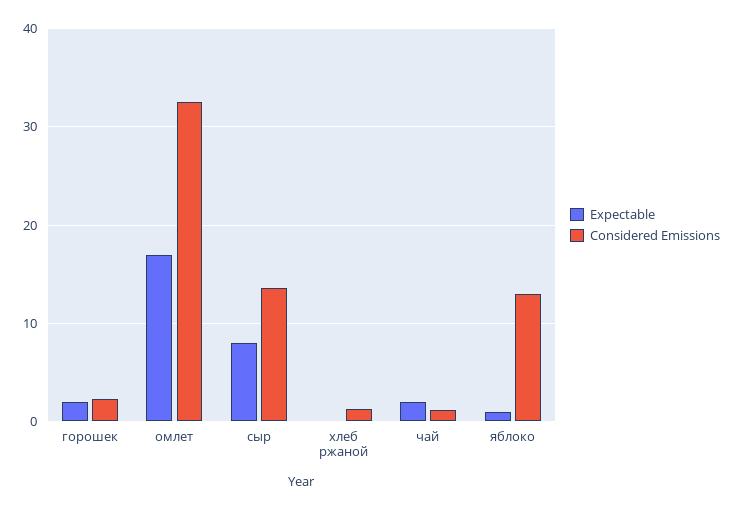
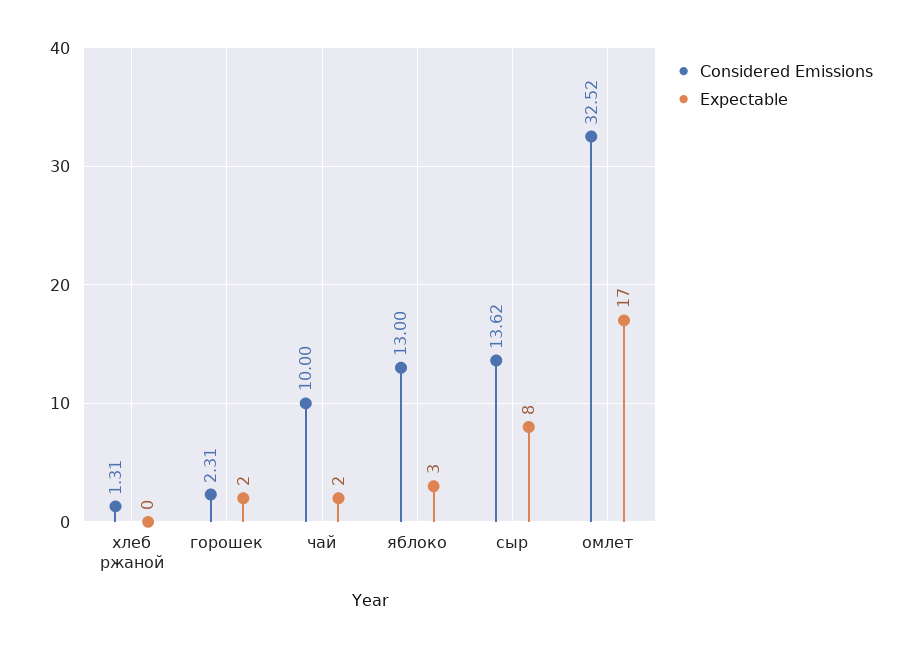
Considered Emissions, чай: 1 -> 10
Expectable, яблоко: 1 -> 3

